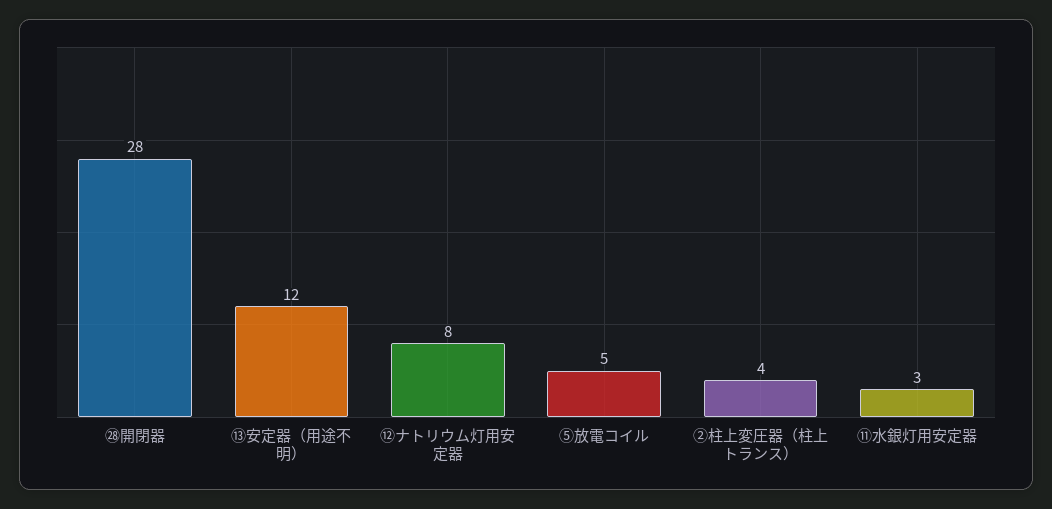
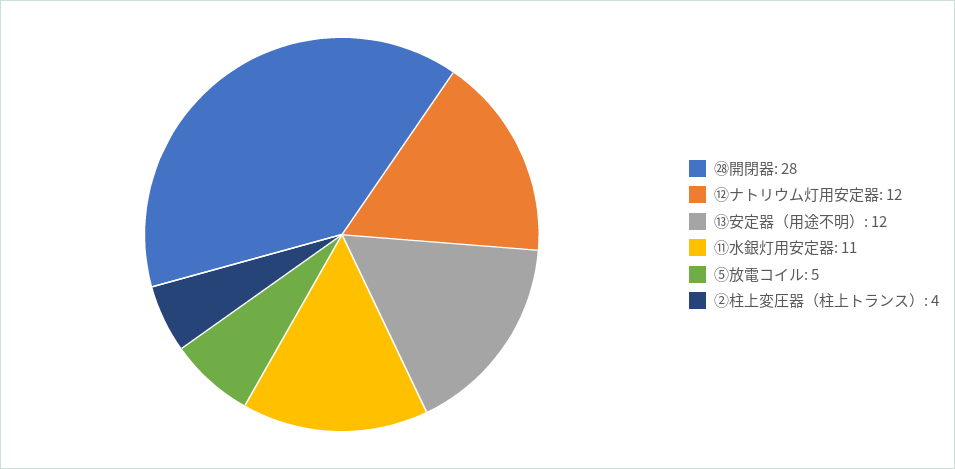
⑫ナトリウム灯用安定器: 8 -> 12
⑪水銀灯用安定器: 3 -> 11

